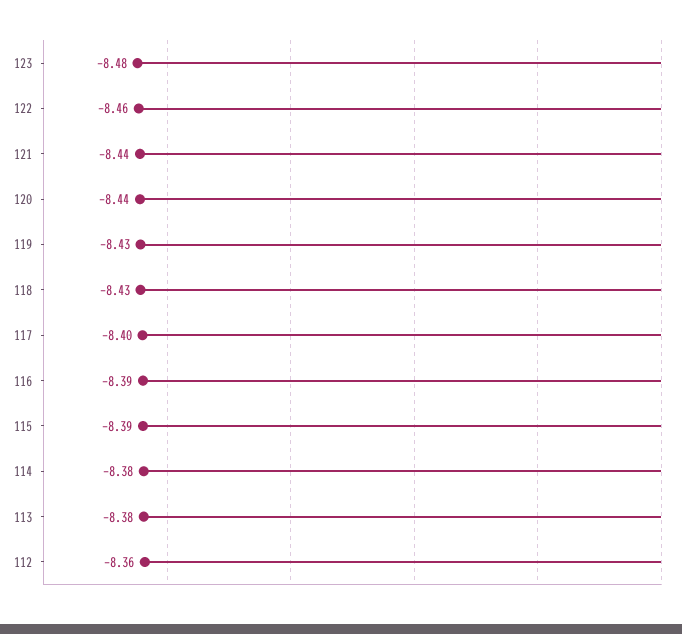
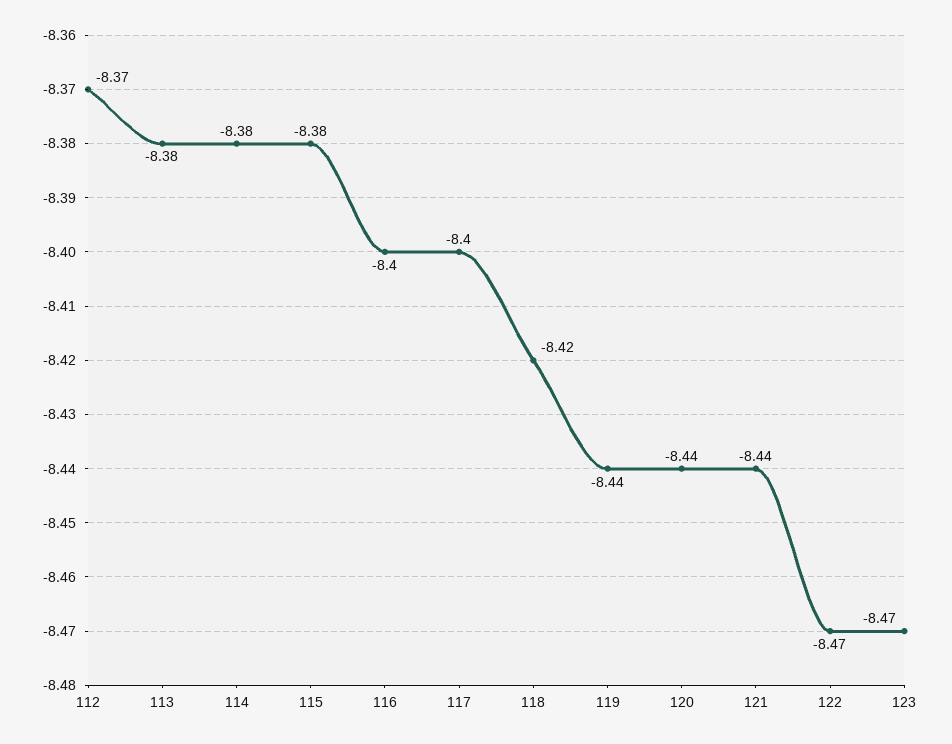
123: -8.48 -> -8.47
122: -8.46 -> -8.47
119: -8.43 -> -8.44
118: -8.43 -> -8.42
116: -8.39 -> -8.4
115: -8.39 -> -8.38
112: -8.36 -> -8.37

